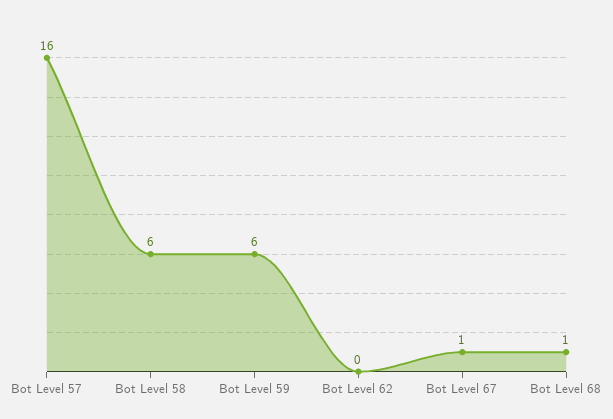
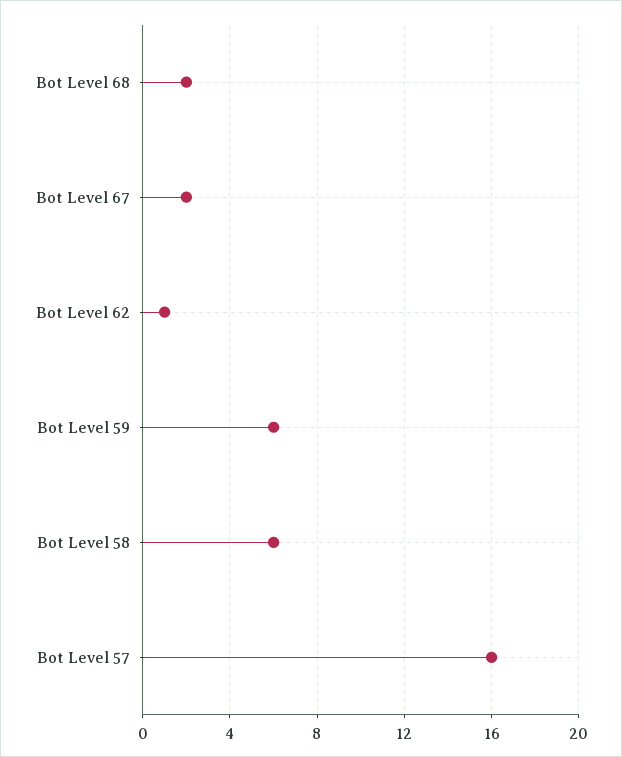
Bot Level 62: 0 -> 1
Bot Level 67: 1 -> 2
Bot Level 68: 1 -> 2

